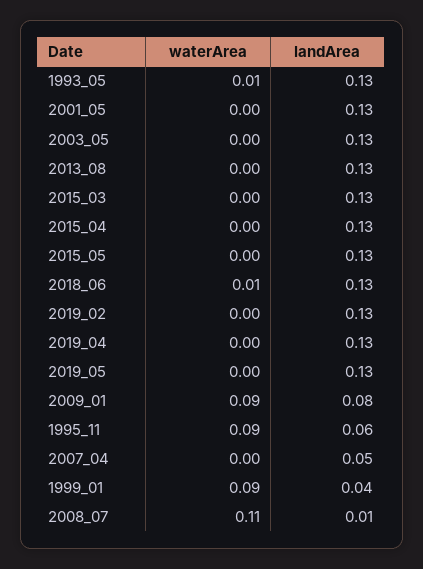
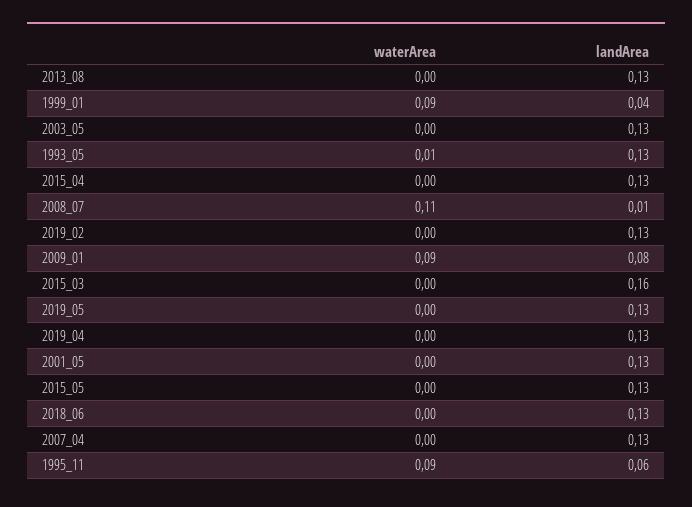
landArea, 2015_03: 0.13 -> 0.16
waterArea, 2018_06: 0.01 -> 0
landArea, 2007_04: 0.05 -> 0.13

